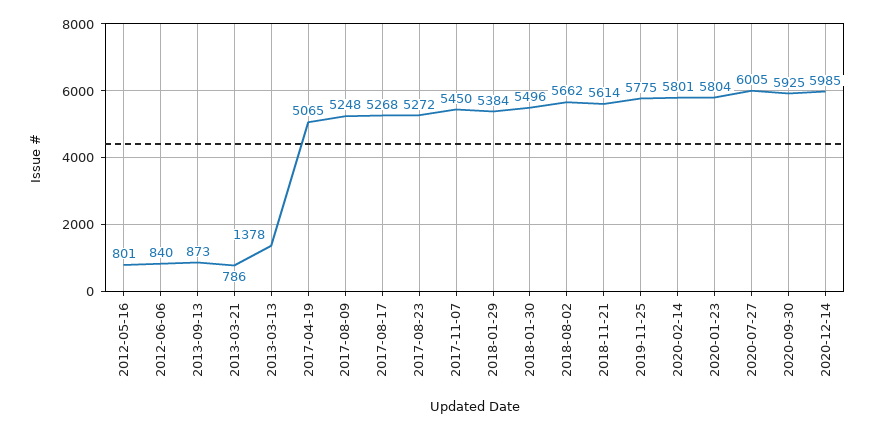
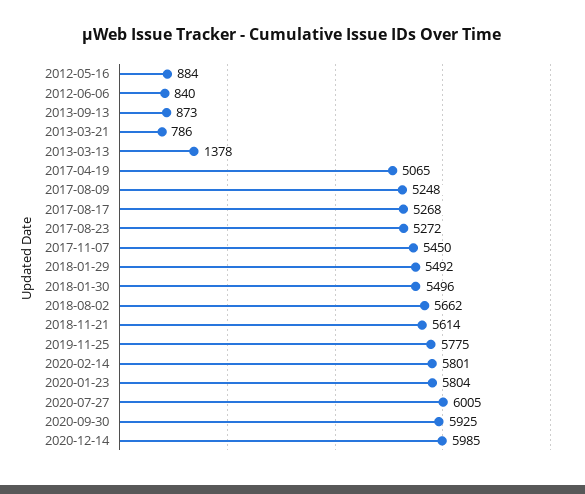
2012-05-16: 801 -> 884
2018-01-29: 5384 -> 5492

